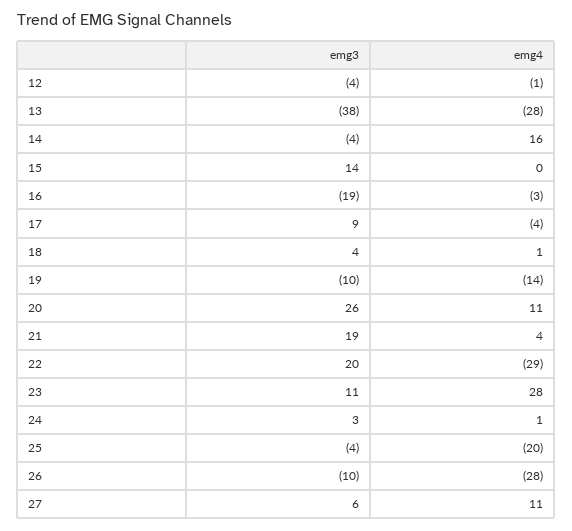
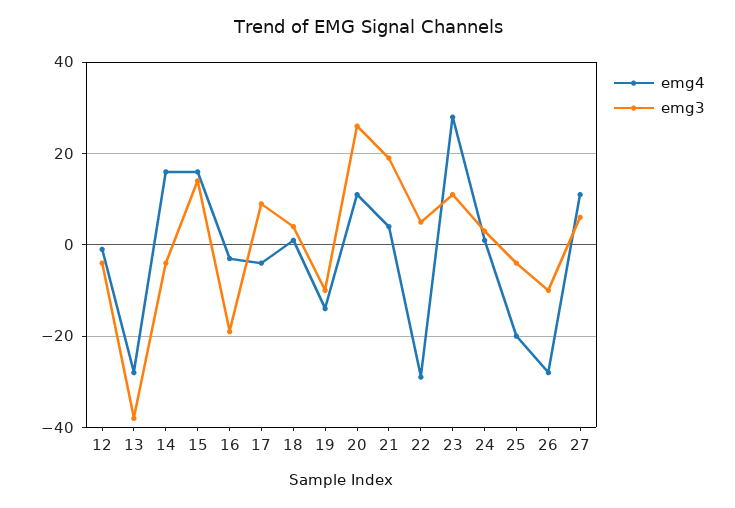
emg4, 15: 0 -> 15
emg3, 22: 20 -> 5

